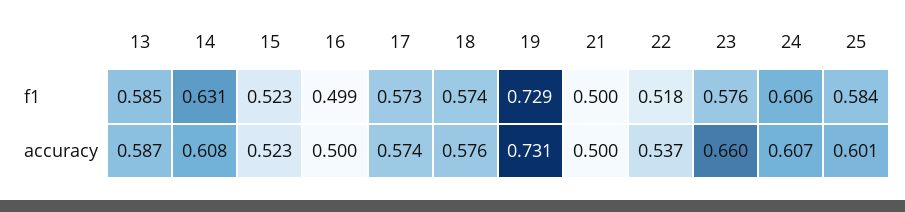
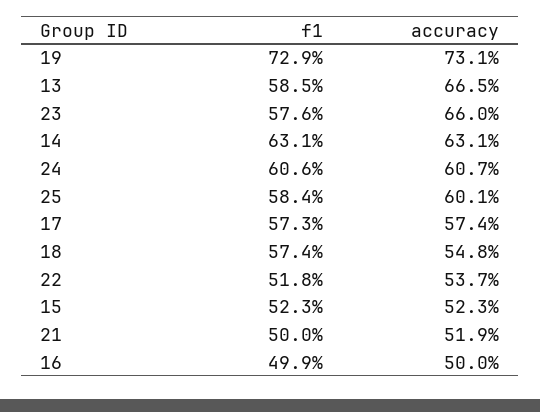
13, accuracy: 0.587 -> 0.665
14, accuracy: 0.608 -> 0.631
18, accuracy: 0.576 -> 0.548
21, accuracy: 0.5 -> 0.519

